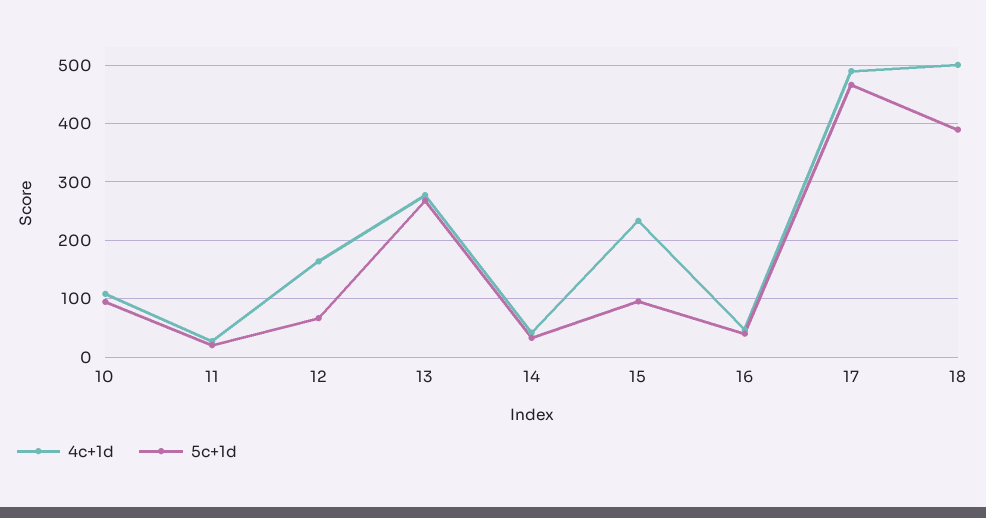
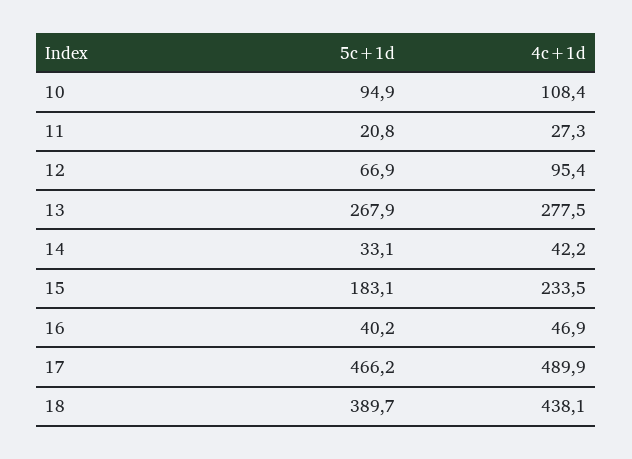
4c+1d, 12: 160 -> 95.4
5c+1d, 15: 100 -> 183.1
4c+1d, 18: 500 -> 438.1

